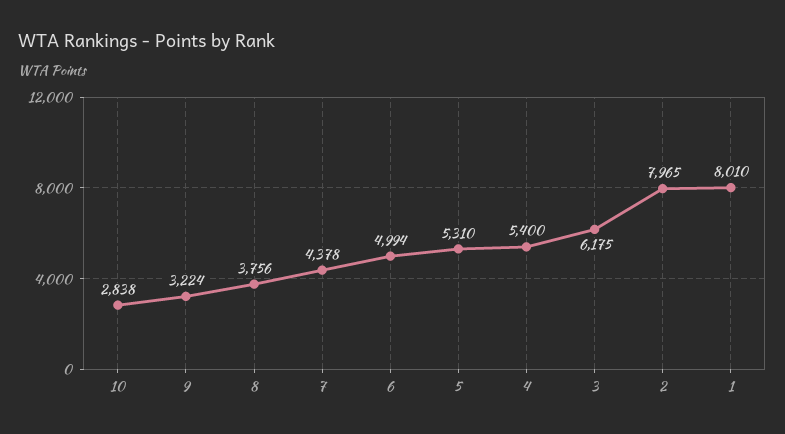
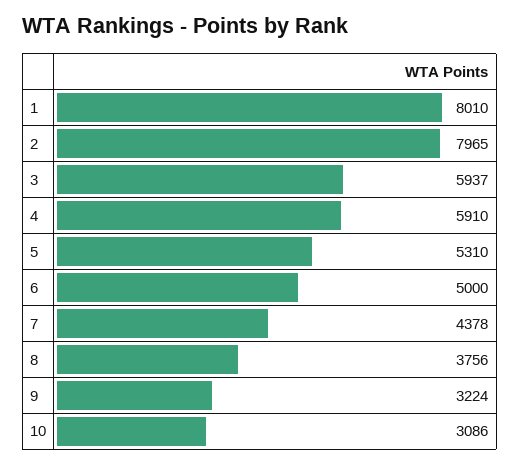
10: 2838 -> 3086
6: 4994 -> 5000
4: 5400 -> 5910
3: 6175 -> 5937

